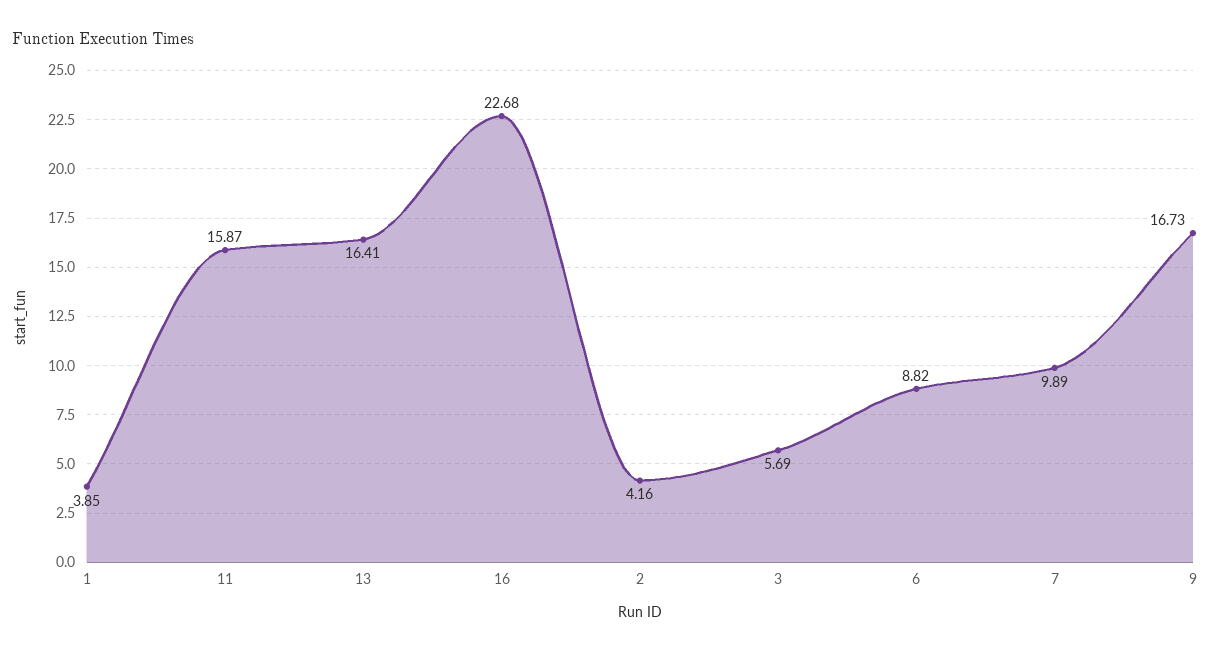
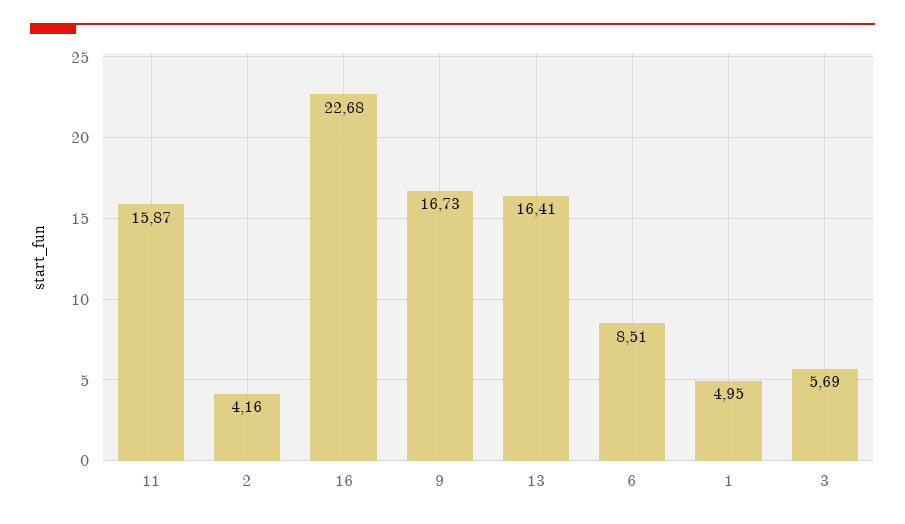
1: 3.85 -> 4.95
6: 8.82 -> 8.51
7: 9.89 -> none

